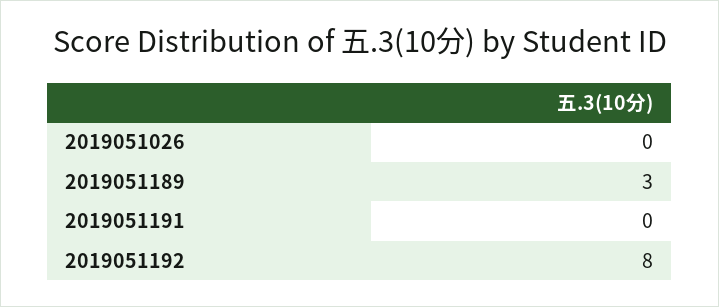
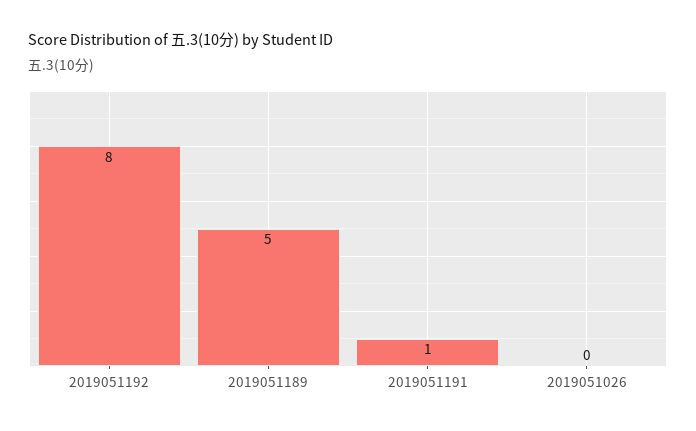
2019051189: 3 -> 5
2019051191: 0 -> 1

